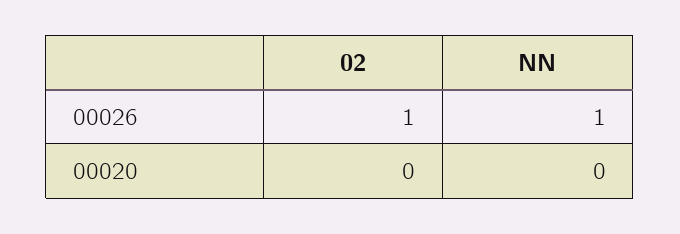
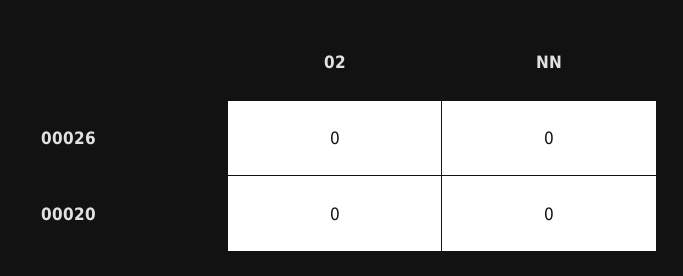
02, 00026: 1 -> 0
NN, 00026: 1 -> 0

